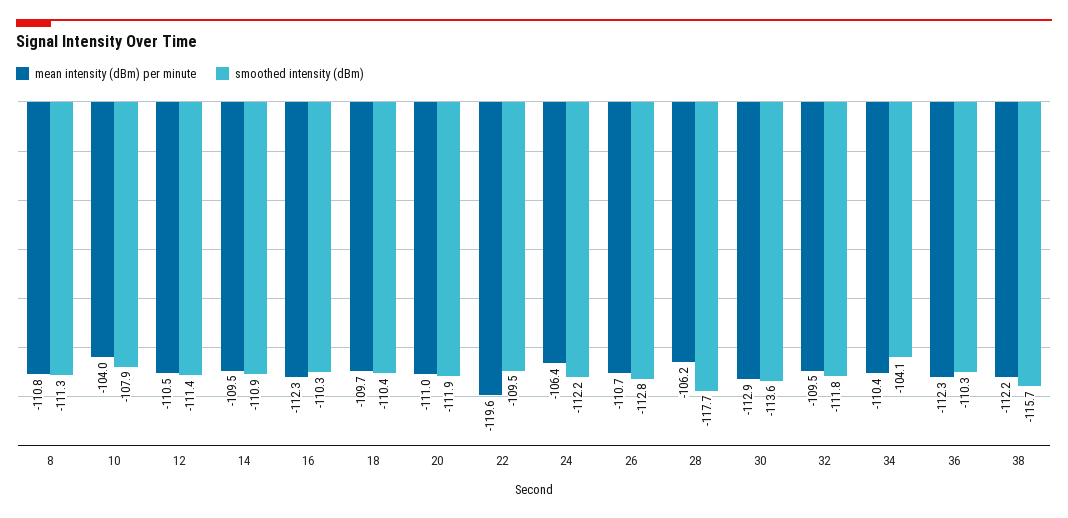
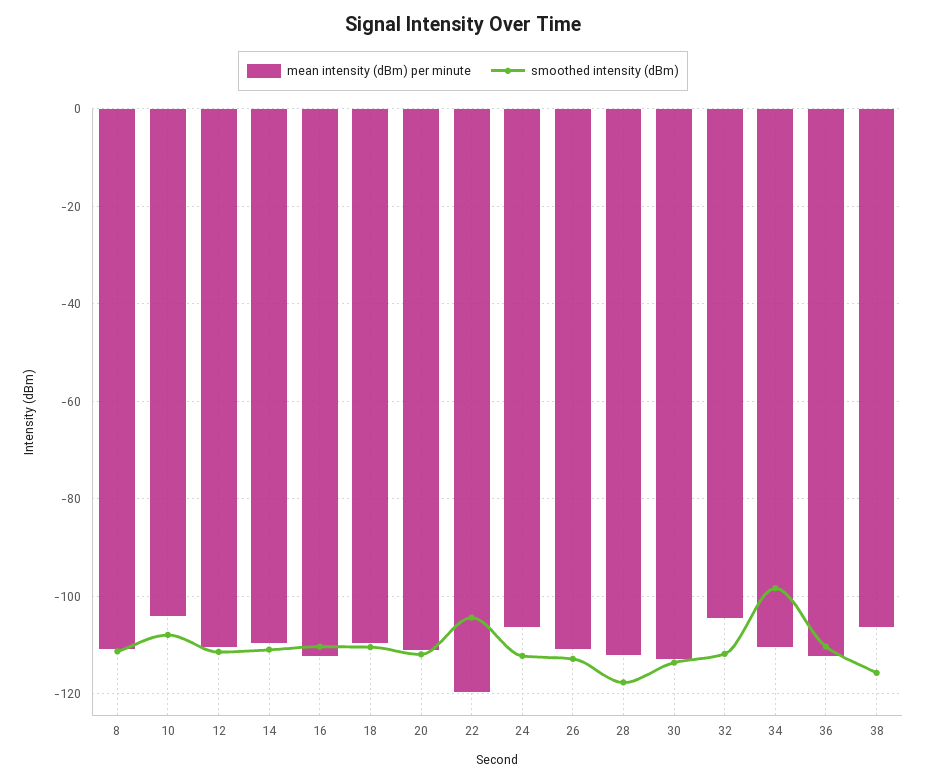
smoothed intensity (dBm), 22: -109.5 -> -104
mean intensity (dBm) per minute, 28: -106.2 -> -112
mean intensity (dBm) per minute, 32: -109.5 -> -104
smoothed intensity (dBm), 34: -104.1 -> -98
mean intensity (dBm) per minute, 38: -112.2 -> -106

